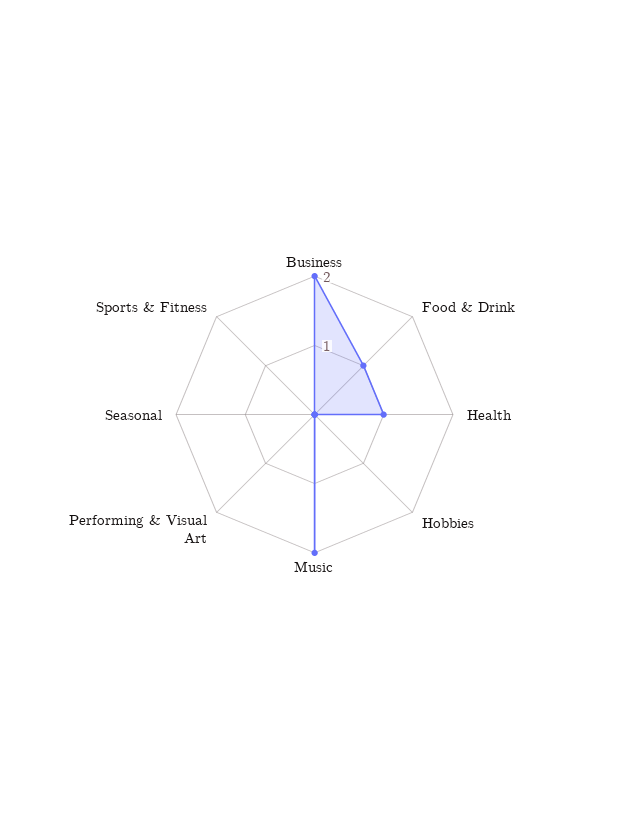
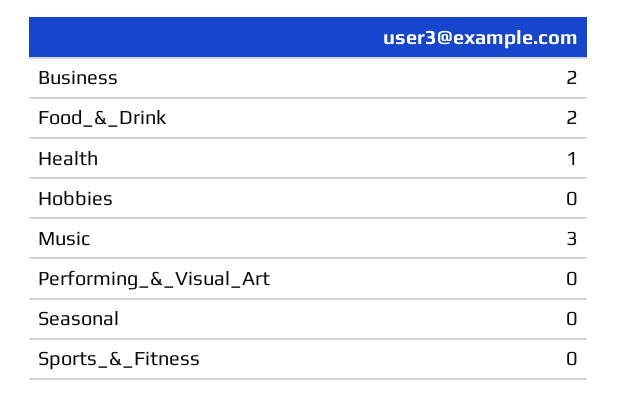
Food & Drink: 1 -> 2
Music: 2 -> 3

